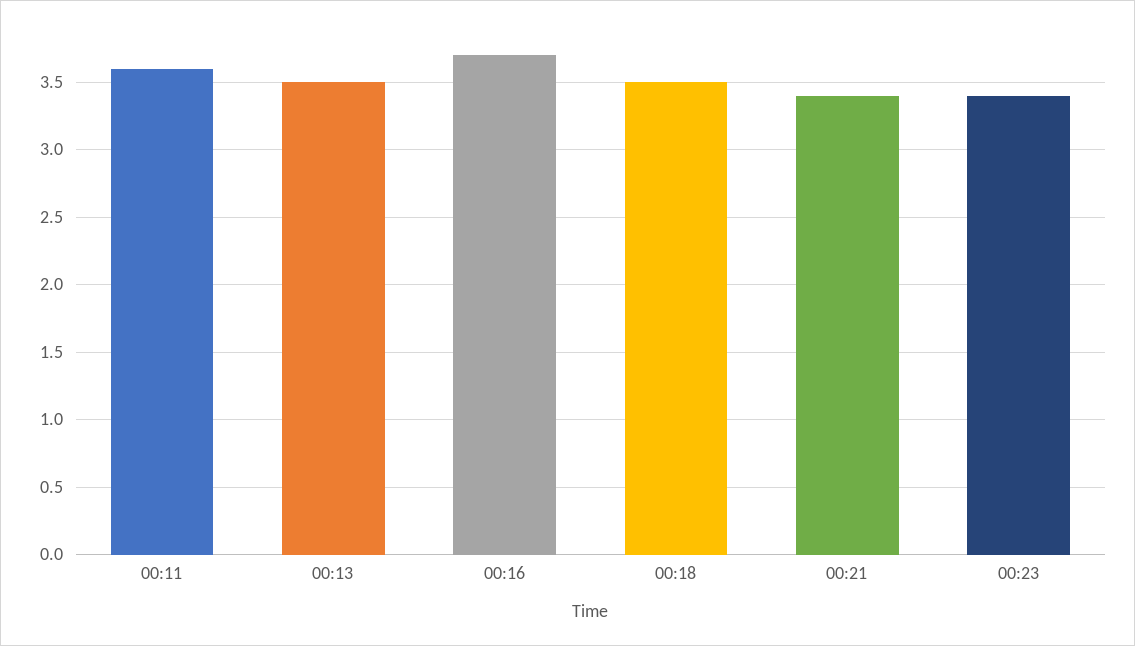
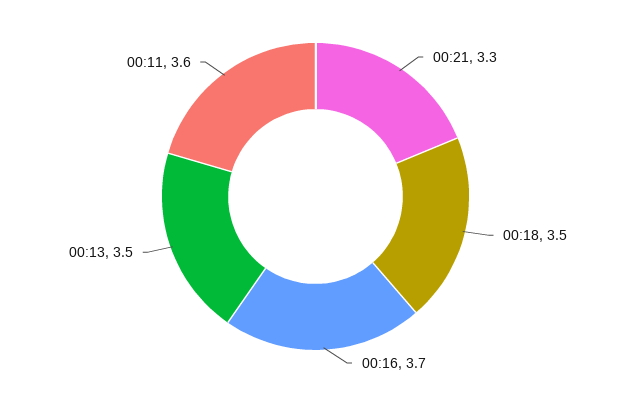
00:21: 3.4 -> 3.3
00:23: 3.4 -> none

